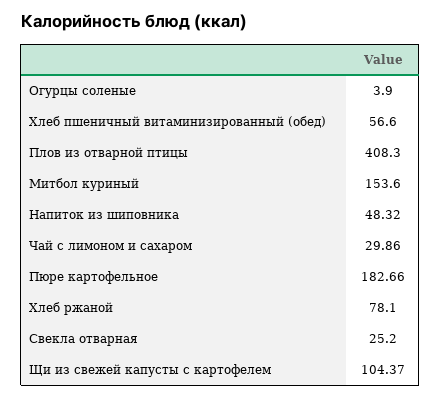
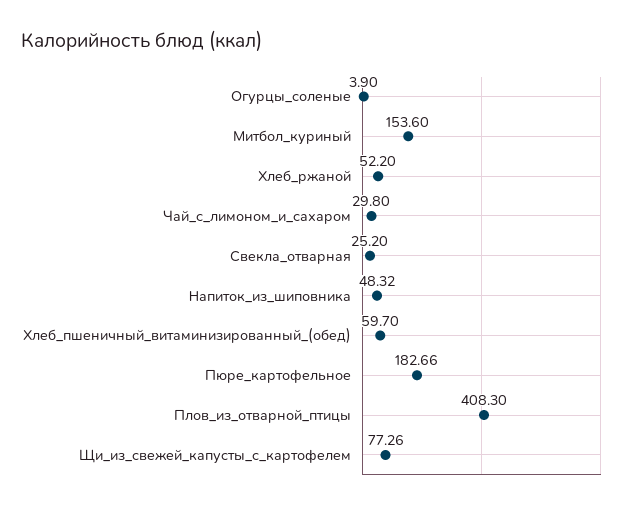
Хлеб пшеничный витаминизированный (обед): 56.6 -> 59.7
Чай с лимоном и сахаром: 29.86 -> 29.8
Хлеб ржаной: 78.1 -> 52.2
Щи из свежей капусты с картофелем: 104.37 -> 77.26

